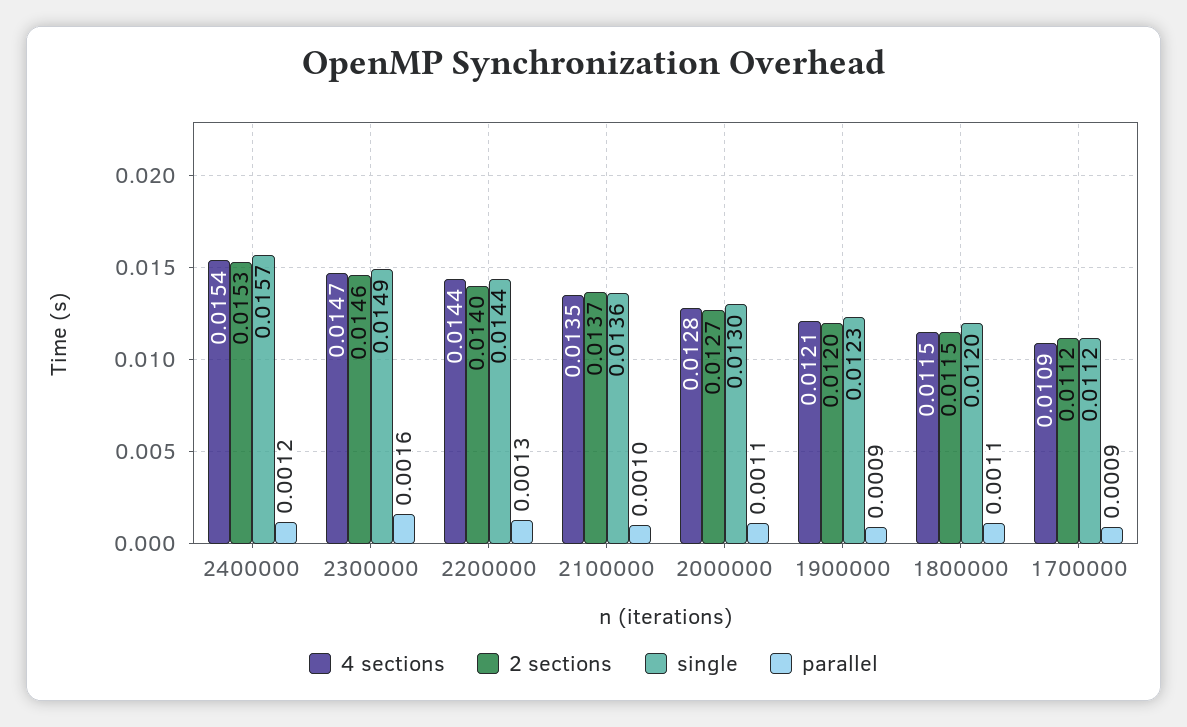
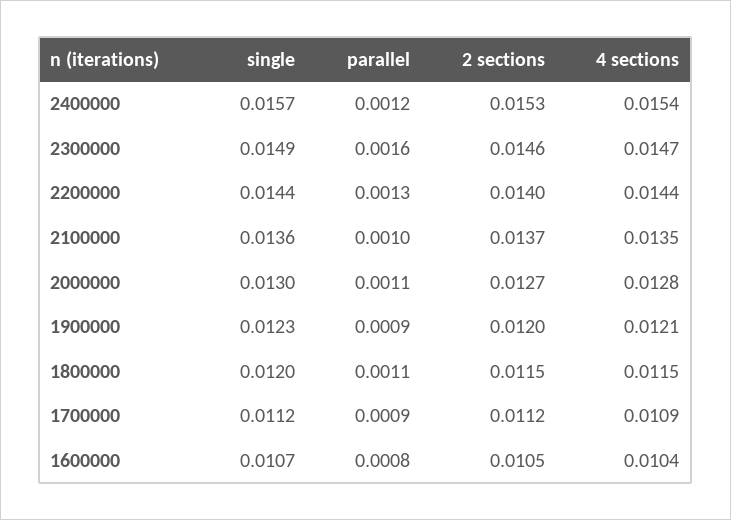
single, 1600000: none -> 0.0107
parallel, 1600000: none -> 0.0008
2 sections, 1600000: none -> 0.0105
4 sections, 1600000: none -> 0.0104

